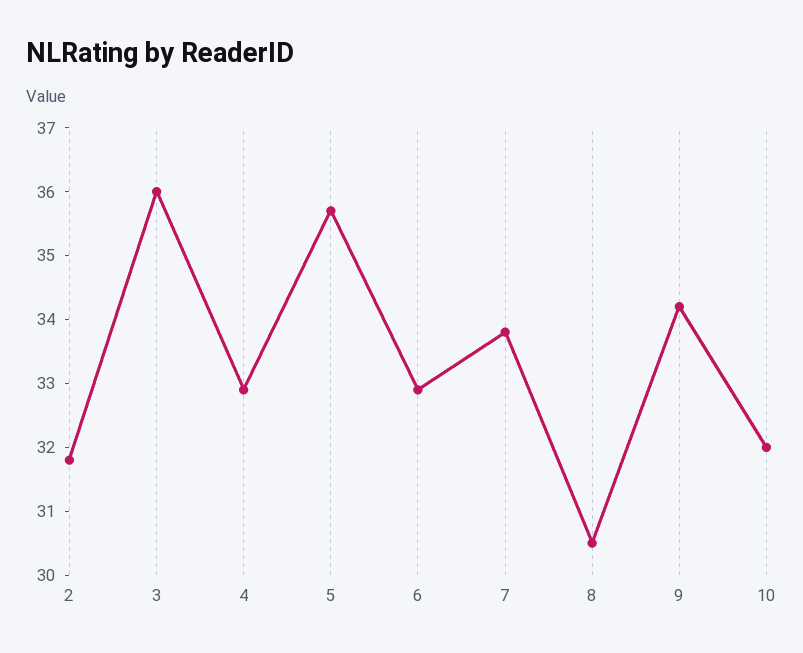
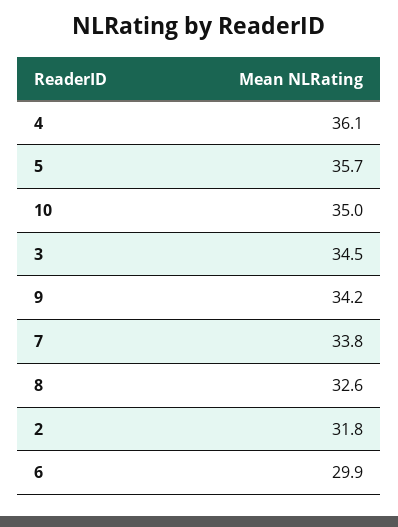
3: 36 -> 34.5
4: 33 -> 36.1
6: 33 -> 29.9
8: 30.5 -> 32.6
10: 32 -> 35

